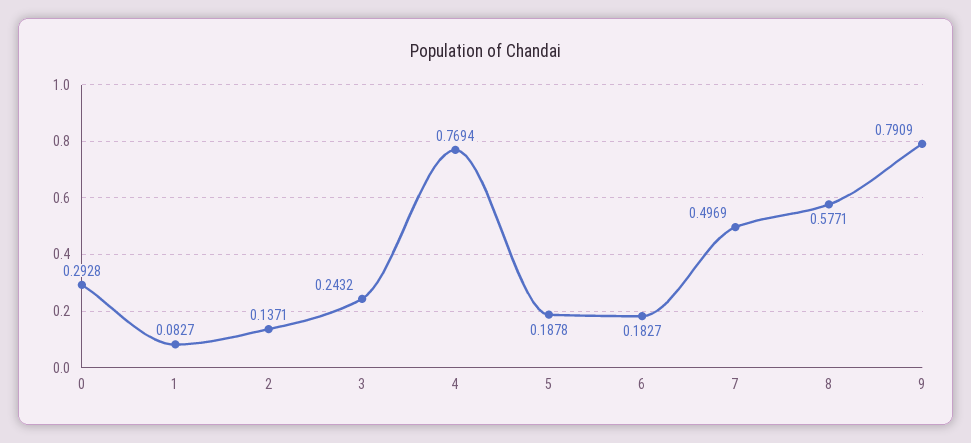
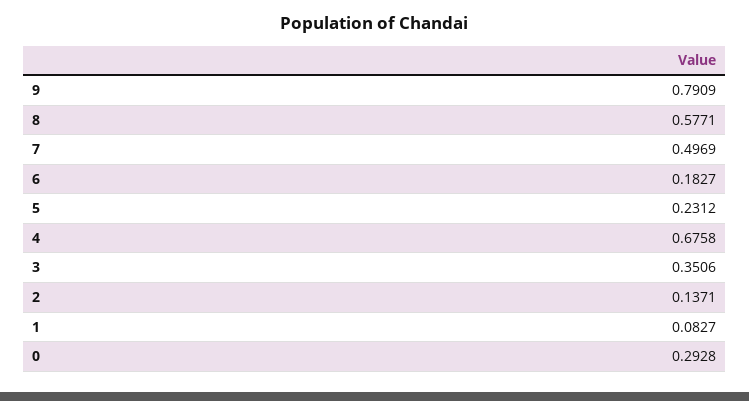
3: 0.2432 -> 0.3506
4: 0.7694 -> 0.6758
5: 0.1878 -> 0.2312

